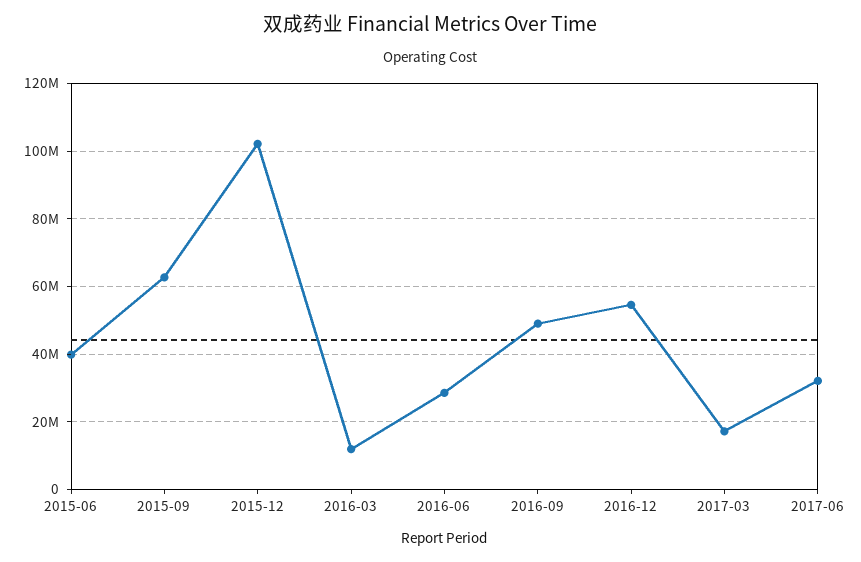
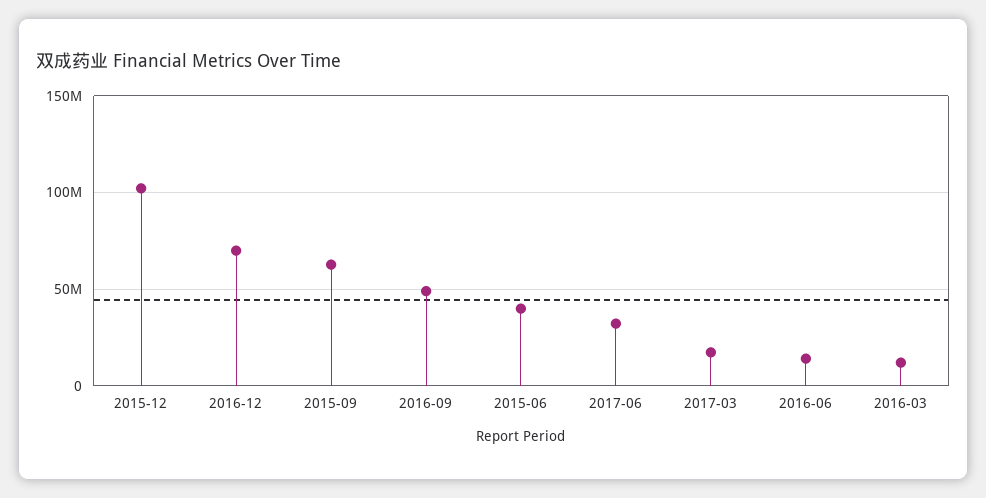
2016-06: 28000000 -> 15000000
2016-12: 54000000 -> 70000000

